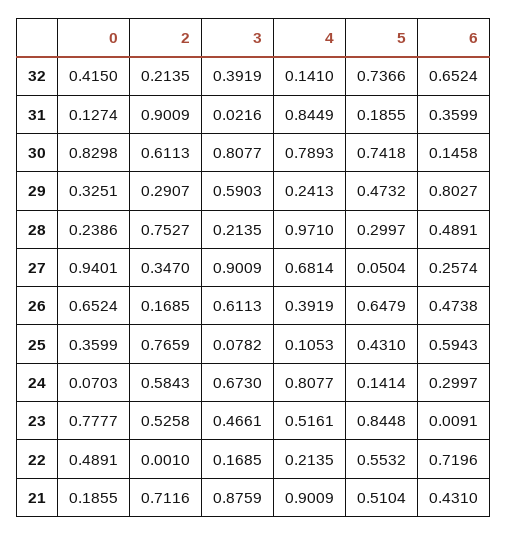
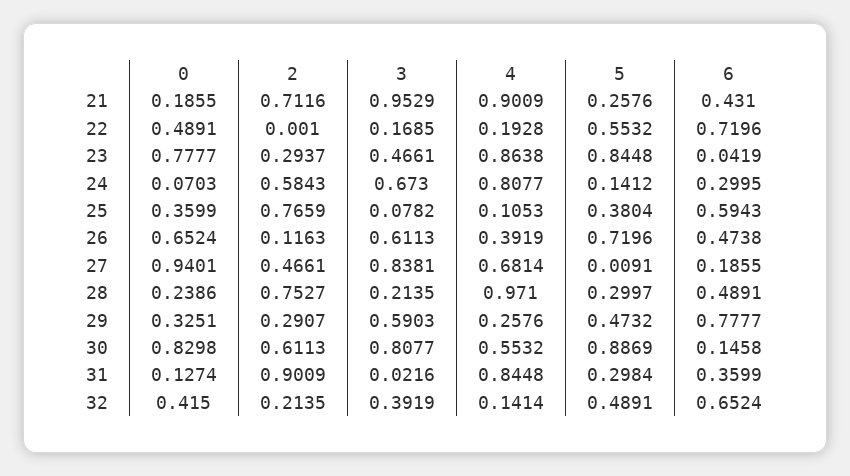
4, 32: 0.141 -> 0.1414
5, 32: 0.7366 -> 0.4891
4, 31: 0.8449 -> 0.8448
5, 31: 0.1855 -> 0.2984
4, 30: 0.7893 -> 0.5532
5, 30: 0.7418 -> 0.8869
4, 29: 0.2413 -> 0.2576
6, 29: 0.8027 -> 0.7777
2, 27: 0.347 -> 0.4661
3, 27: 0.9009 -> 0.8381
5, 27: 0.0504 -> 0.0091
6, 27: 0.2574 -> 0.1855
2, 26: 0.1685 -> 0.1163
5, 26: 0.6479 -> 0.7196
5, 25: 0.431 -> 0.3804
5, 24: 0.1414 -> 0.1412
6, 24: 0.2997 -> 0.2995
2, 23: 0.5258 -> 0.2937
4, 23: 0.5161 -> 0.8638
6, 23: 0.0091 -> 0.0419
4, 22: 0.2135 -> 0.1928
3, 21: 0.8759 -> 0.9529
5, 21: 0.5104 -> 0.2576

